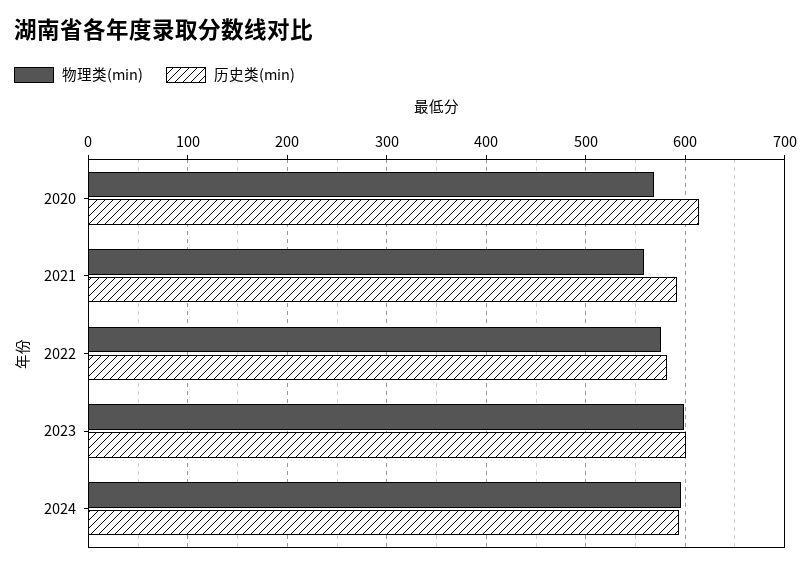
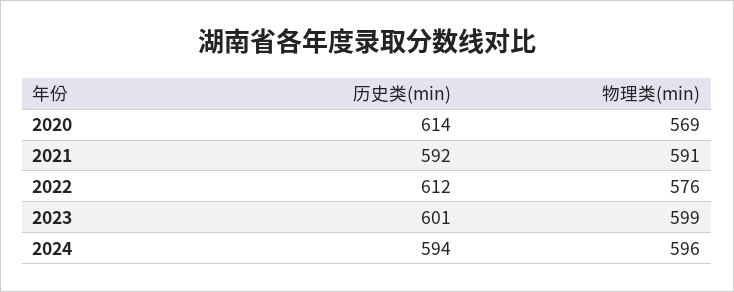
物理类(min), 2021: 560 -> 591
历史类(min), 2022: 580 -> 612

